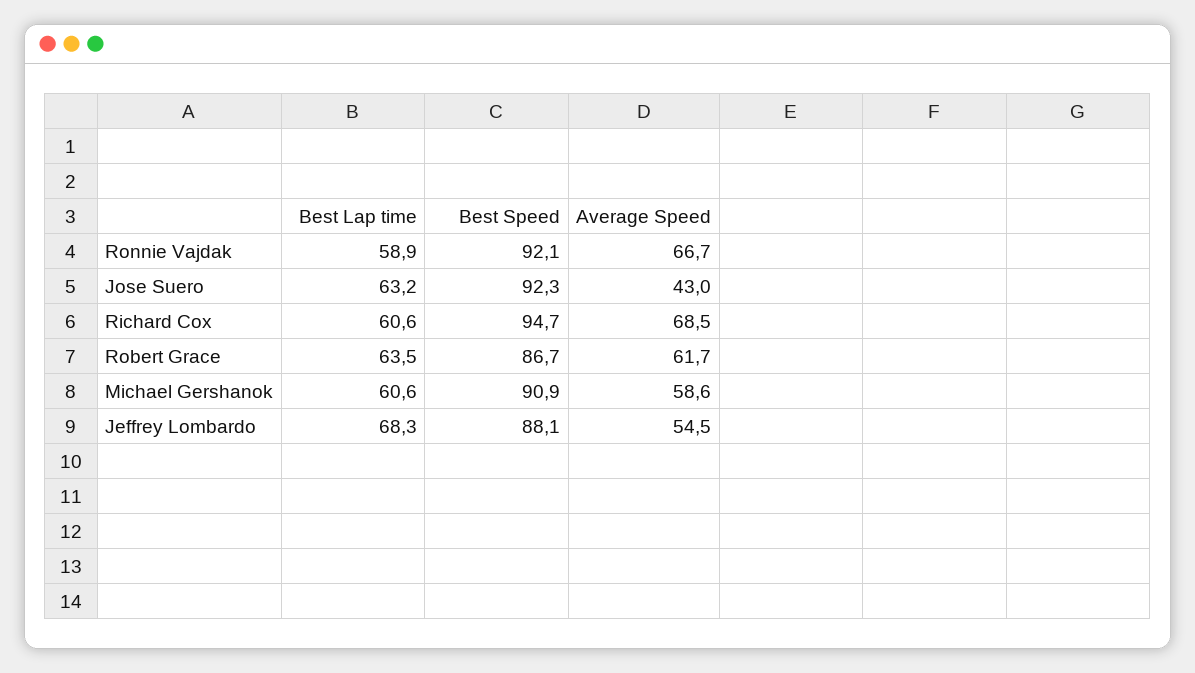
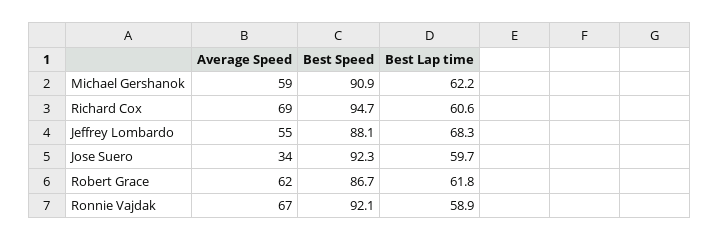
Best Lap time, Jose Suero: 63.2 -> 59.7
Average Speed, Jose Suero: 43 -> 34
Best Lap time, Robert Grace: 63.5 -> 61.8
Best Lap time, Michael Gershanok: 60.6 -> 62.2

